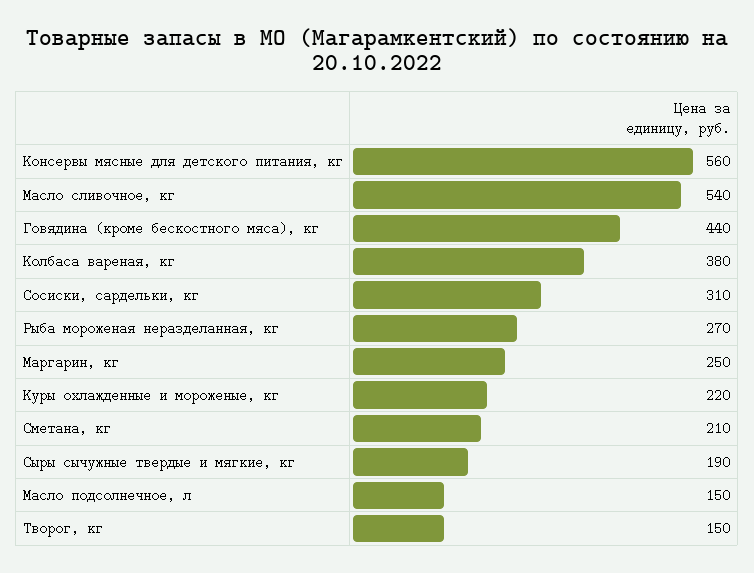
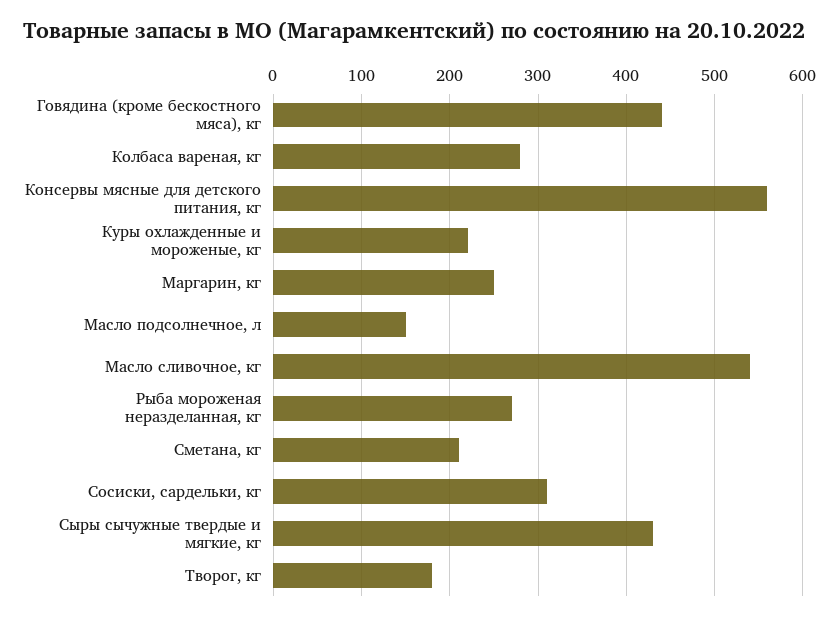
Колбаса вареная, кг: 380 -> 280
Сыры сычужные твердые и мягкие, кг: 190 -> 430
Творог, кг: 150 -> 180

